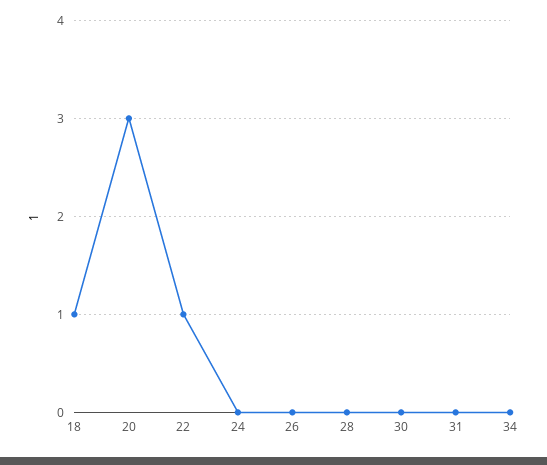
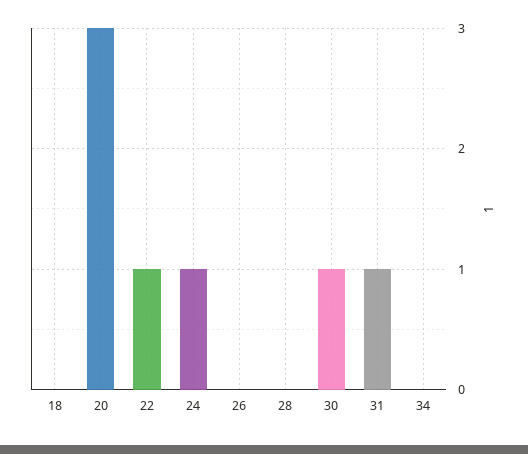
18: 1 -> 0
24: 0 -> 1
30: 0 -> 1
31: 0 -> 1

